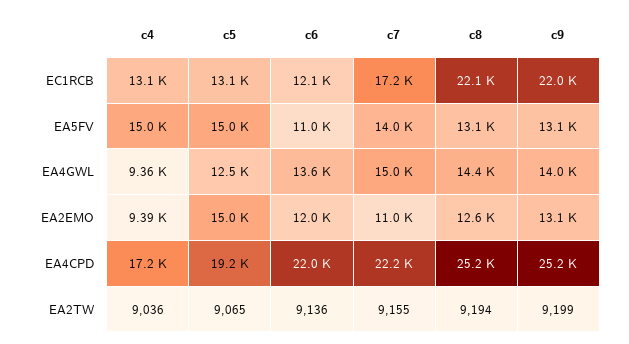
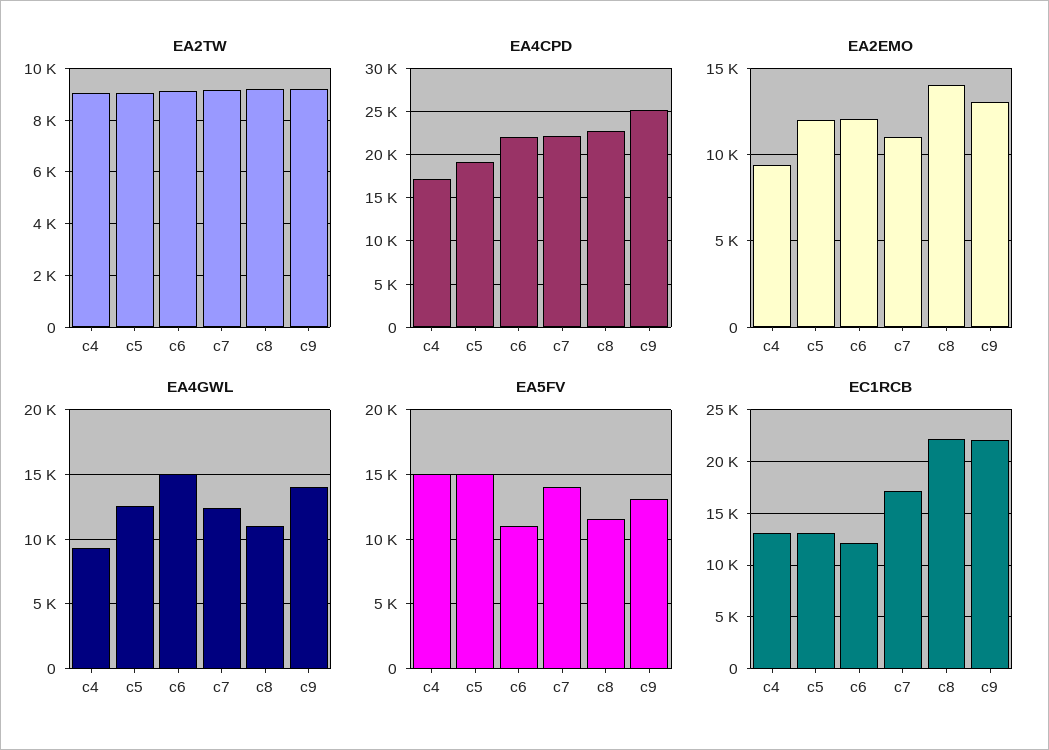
EA5FV, c8: 13100 -> 11500
EA4GWL, c6: 13600 -> 15000
EA4GWL, c7: 15000 -> 12500
EA4GWL, c8: 14400 -> 11000
EA2EMO, c5: 15000 -> 12000
EA2EMO, c8: 12600 -> 14000
EA4CPD, c8: 25200 -> 23000

